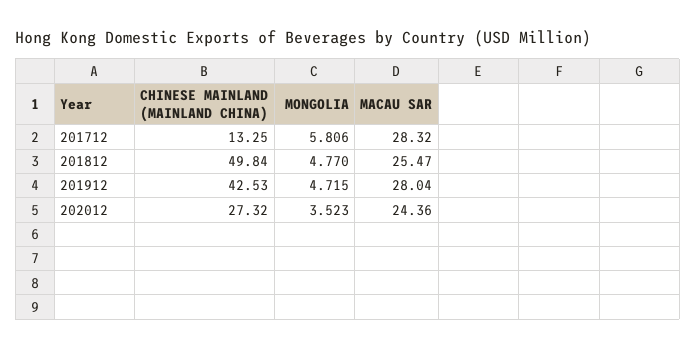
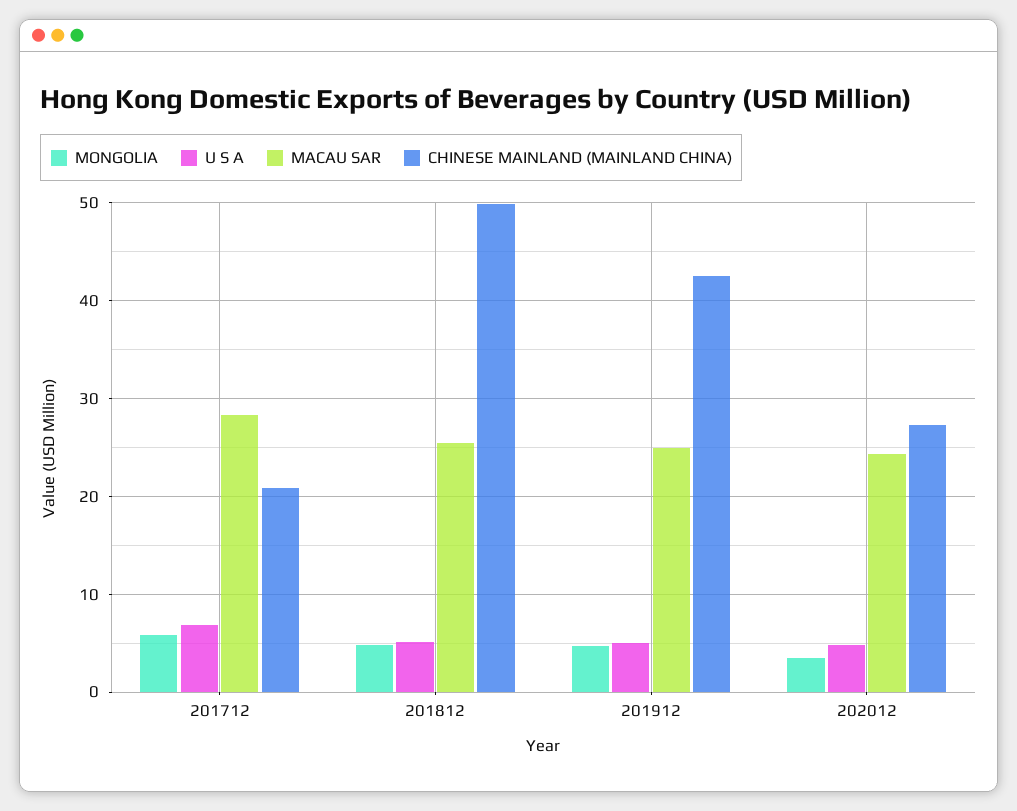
CHINESE MAINLAND (MAINLAND CHINA), 201712: 13.25 -> 21
MACAU SAR, 201912: 28.04 -> 25
U S A, 201712: none -> 7
U S A, 201812: none -> 5
U S A, 201912: none -> 5
U S A, 202012: none -> 5

